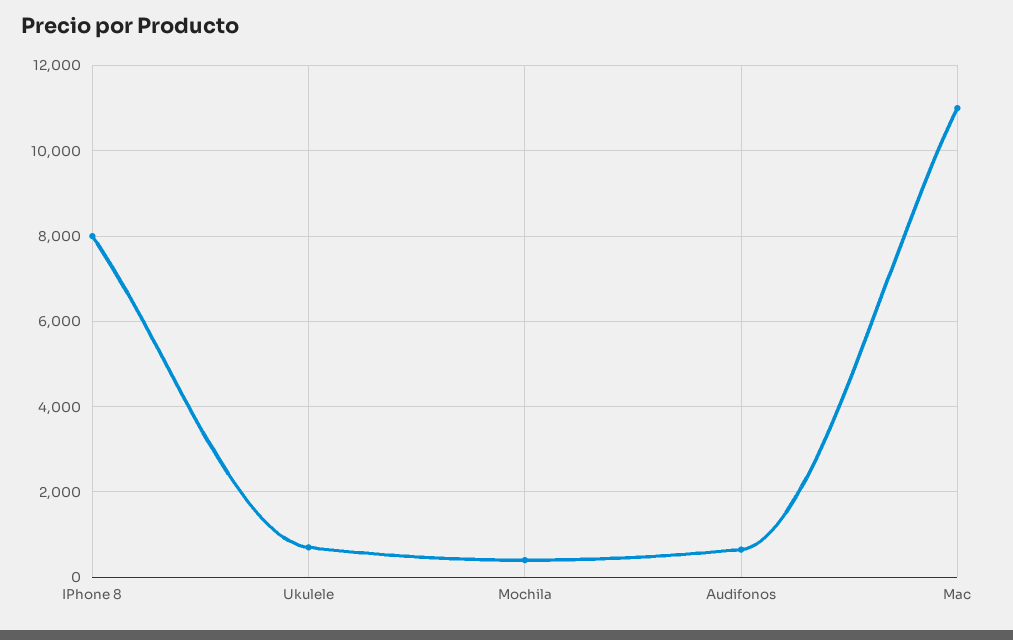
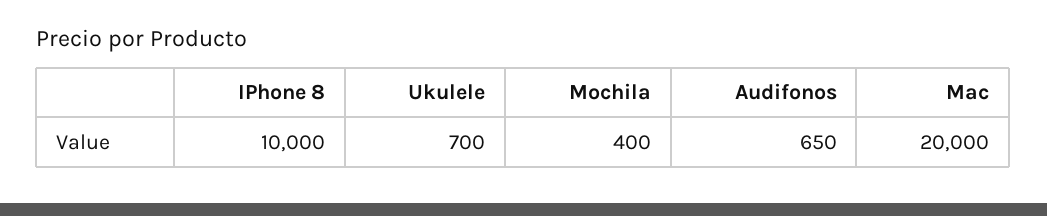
IPhone 8: 8000 -> 10000
Mac: 11000 -> 20000

